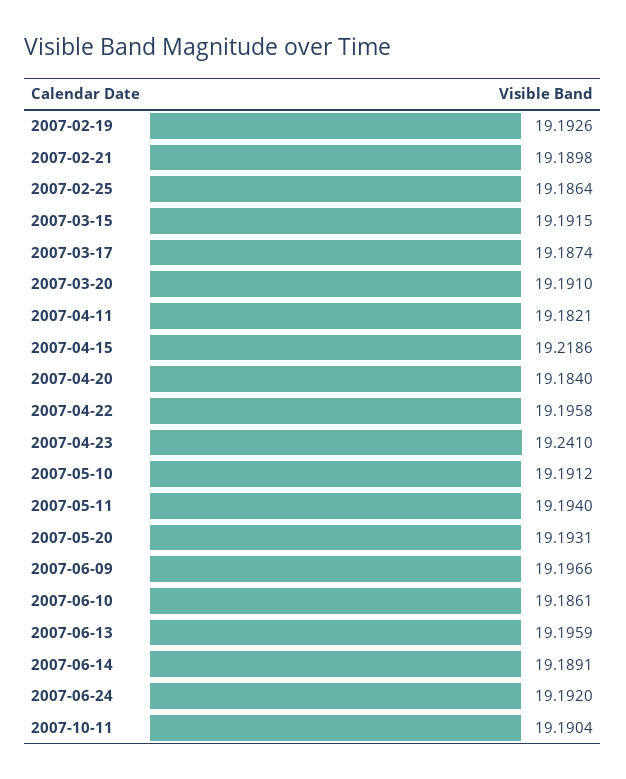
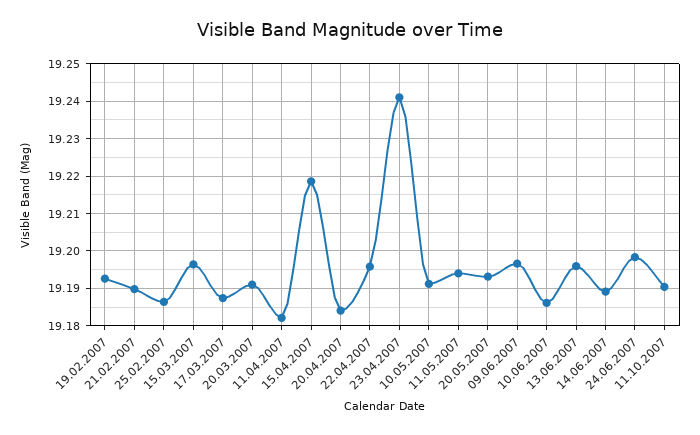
2007-03-15: 19.1915 -> 19.196
2007-06-24: 19.192 -> 19.198

